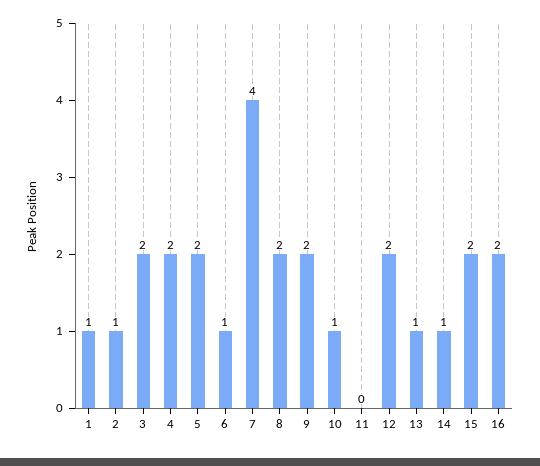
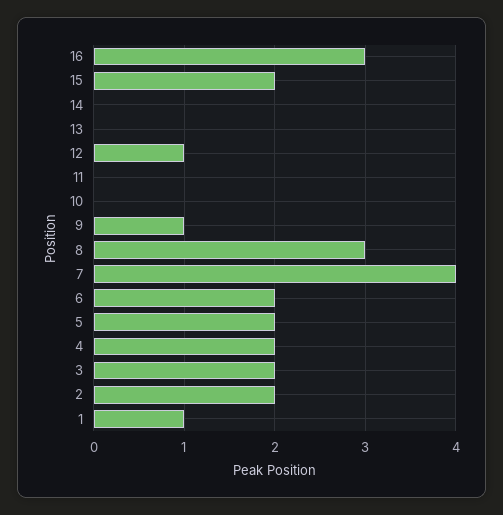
2: 1 -> 2
6: 1 -> 2
8: 2 -> 3
9: 2 -> 1
10: 1 -> 0
12: 2 -> 1
13: 1 -> 0
14: 1 -> 0
16: 2 -> 3

